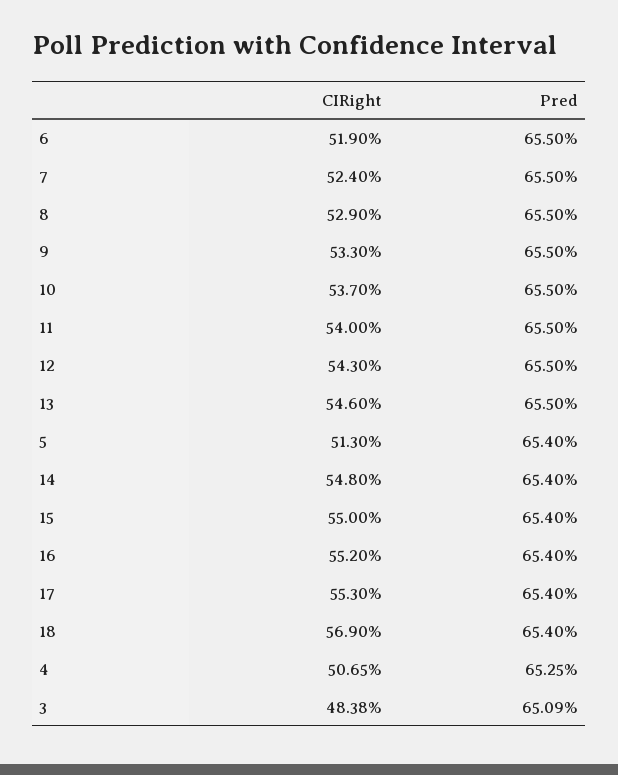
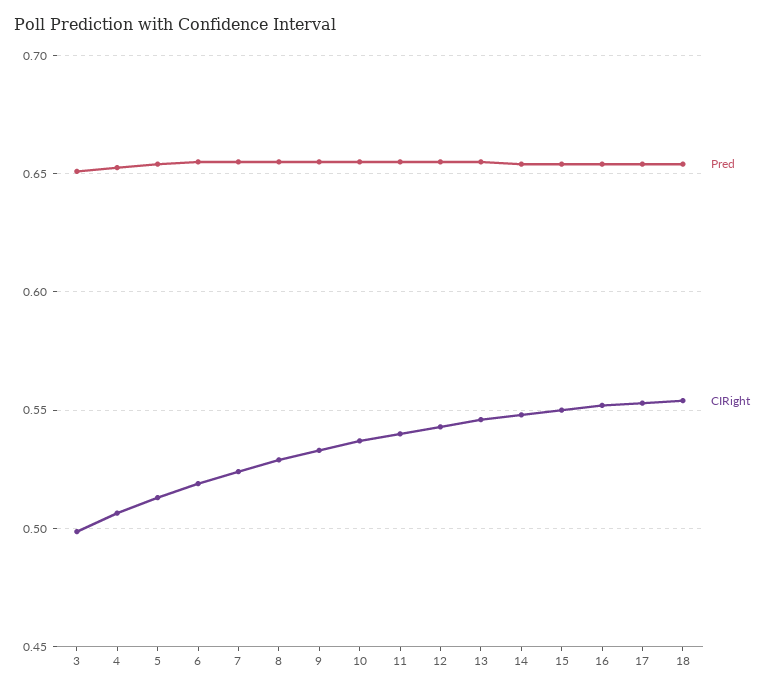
CIRight, 18: 0.569 -> 0.555
CIRight, 3: 0.4838 -> 0.5

